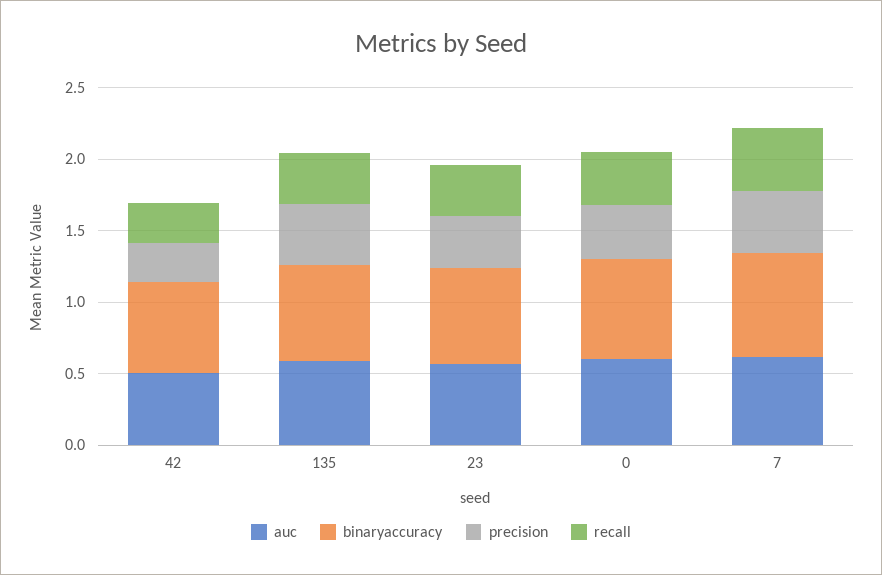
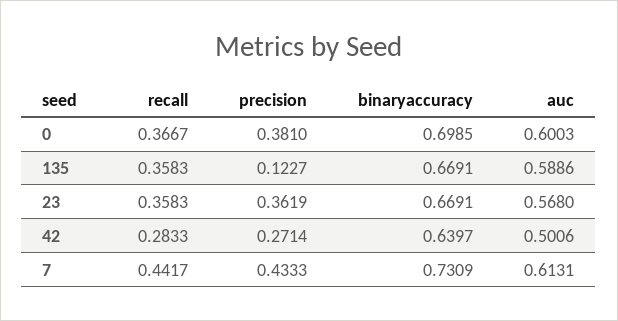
precision, 135: 0.4 -> 0.1227

